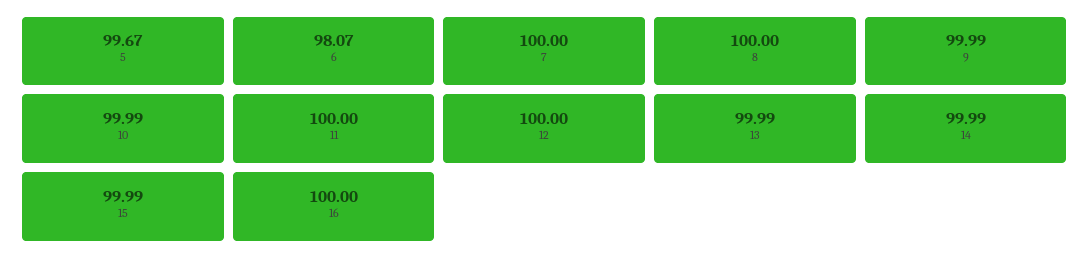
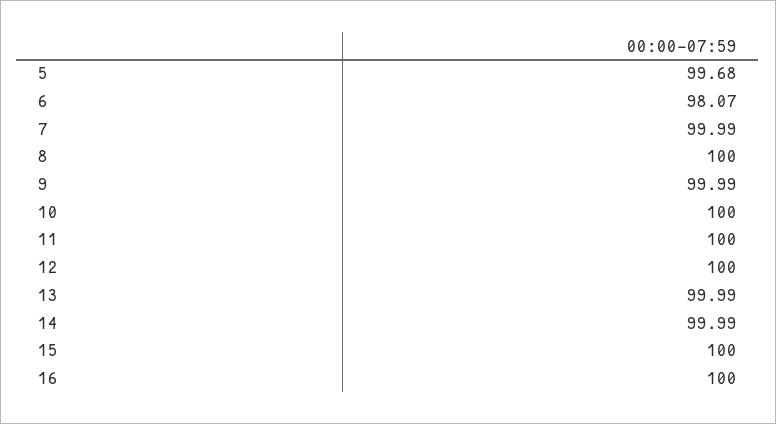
5: 99.67 -> 99.68
7: 100 -> 99.99
10: 99.99 -> 100
15: 99.99 -> 100

